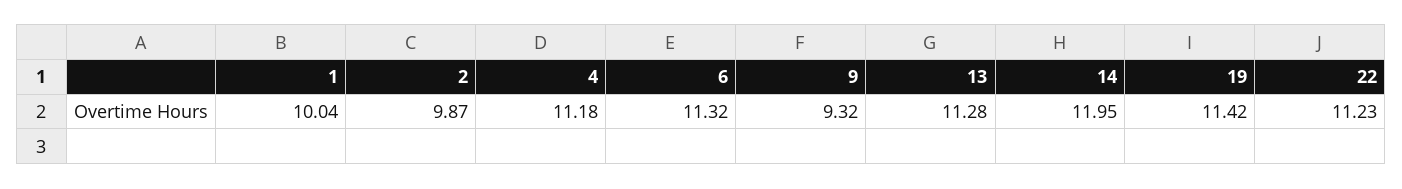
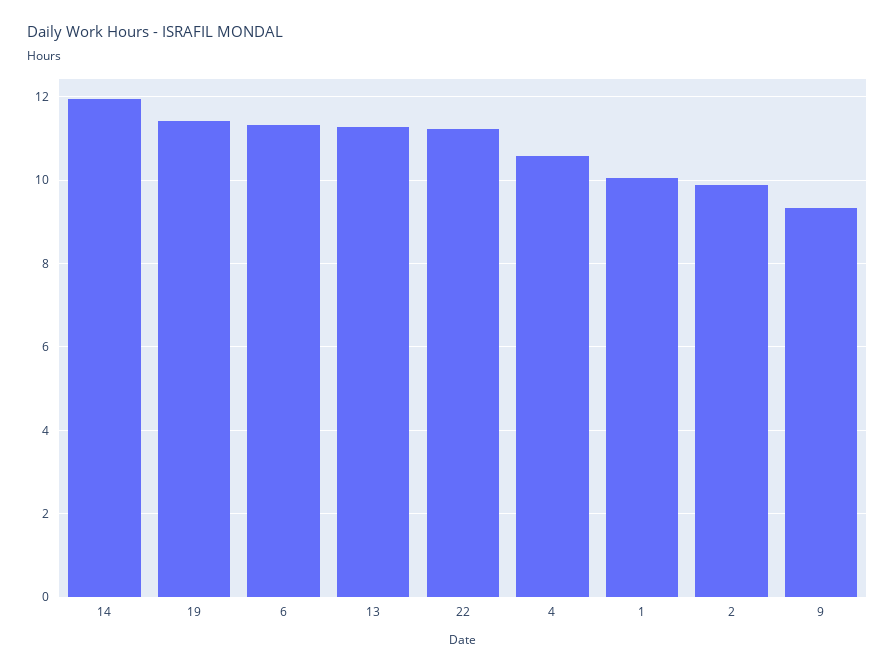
4: 11.18 -> 10.6

